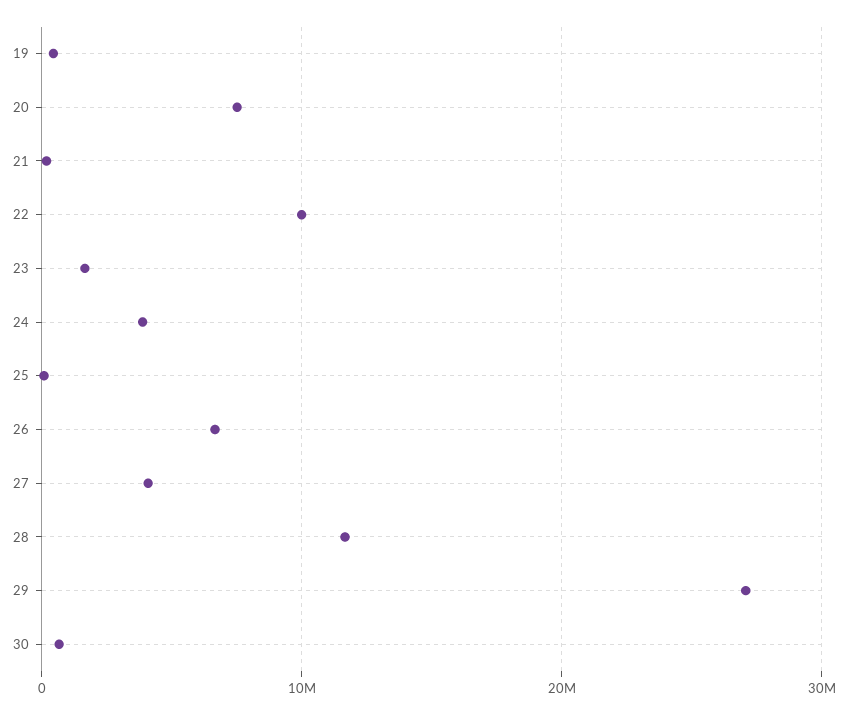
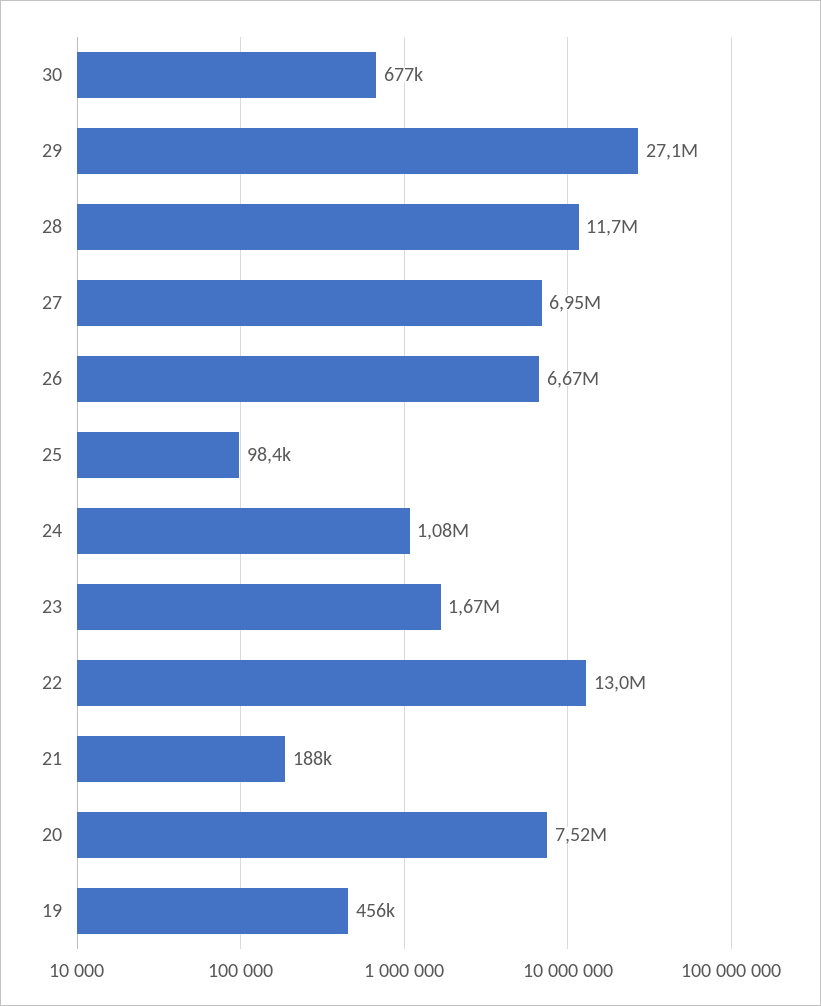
22: 10000000 -> 13000000
24: 4000000 -> 1080000
27: 4000000 -> 6950000

